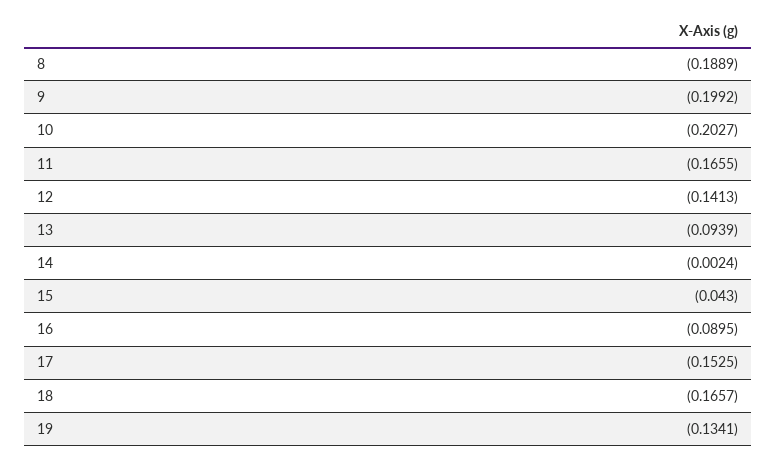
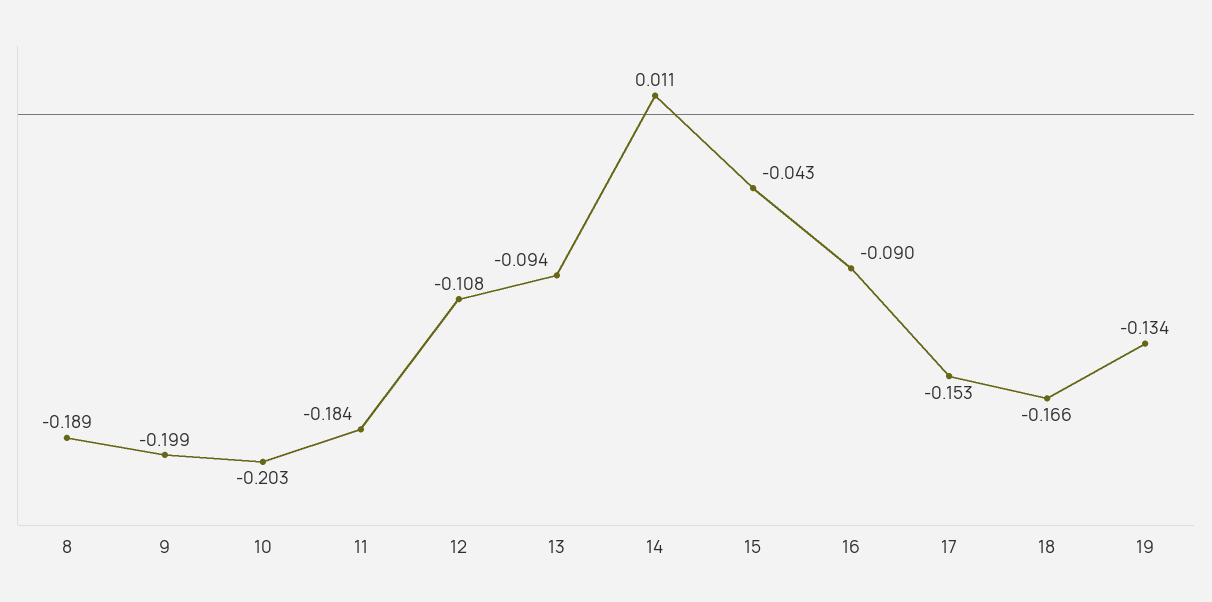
11: -0.1655 -> -0.184
12: -0.1413 -> -0.108
14: -0.0024 -> 0.011

